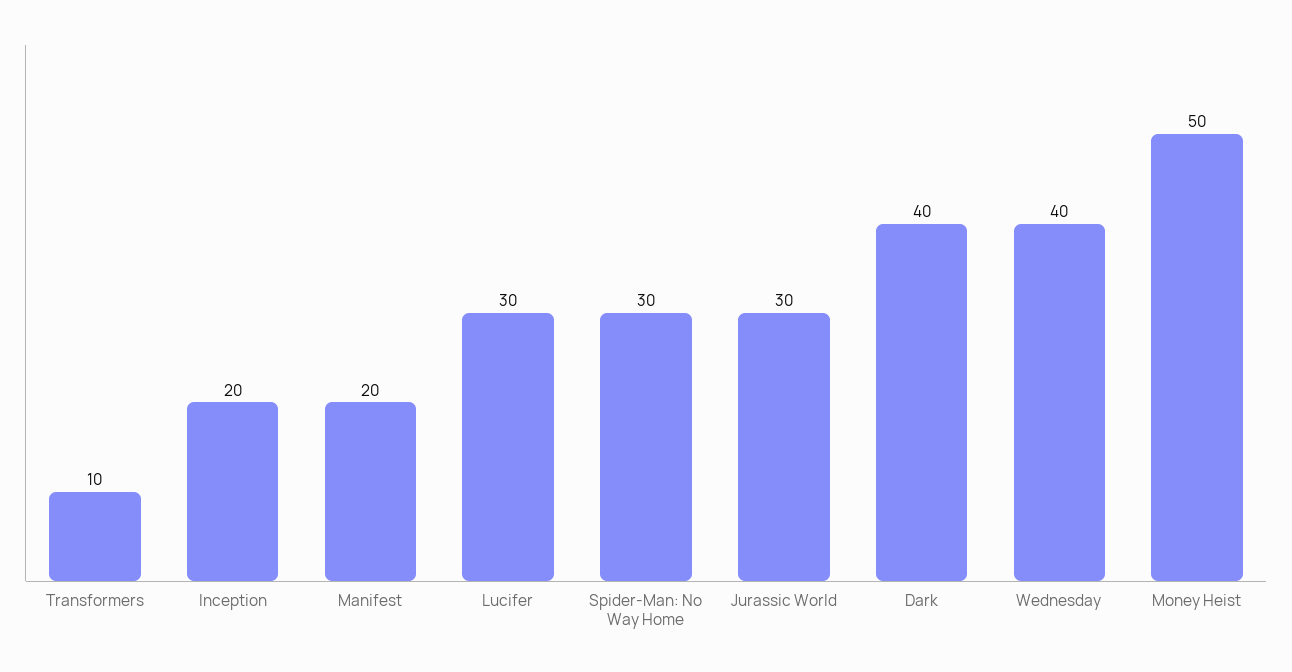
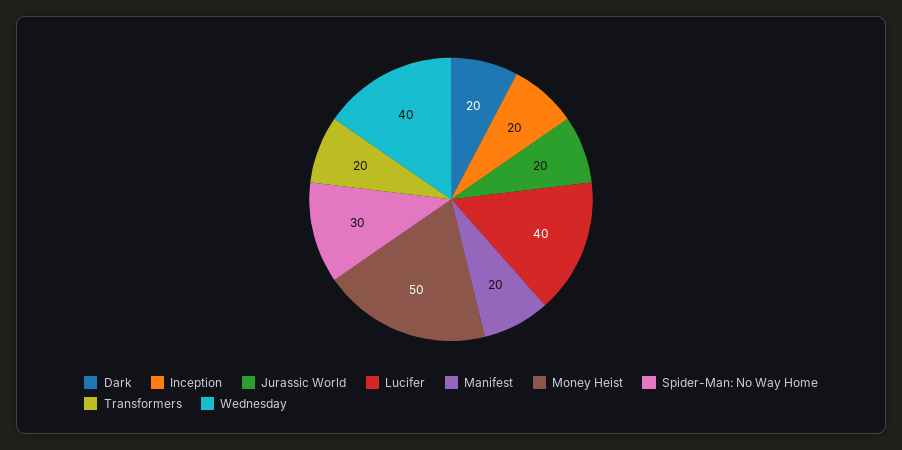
Transformers: 10 -> 20
Lucifer: 30 -> 40
Jurassic World: 30 -> 20
Dark: 40 -> 20

